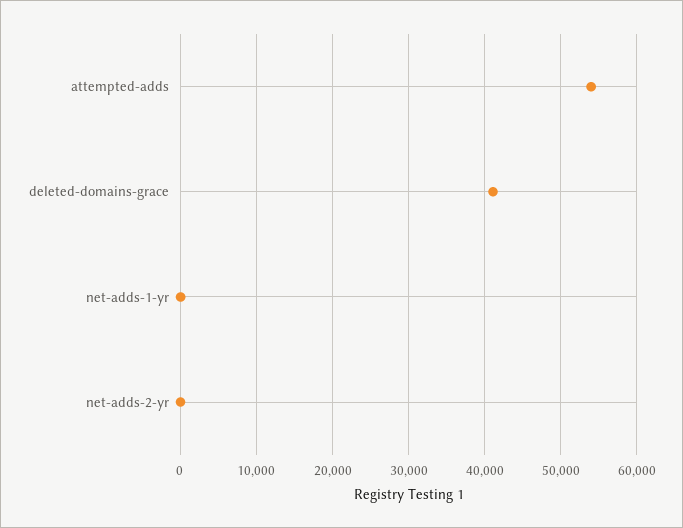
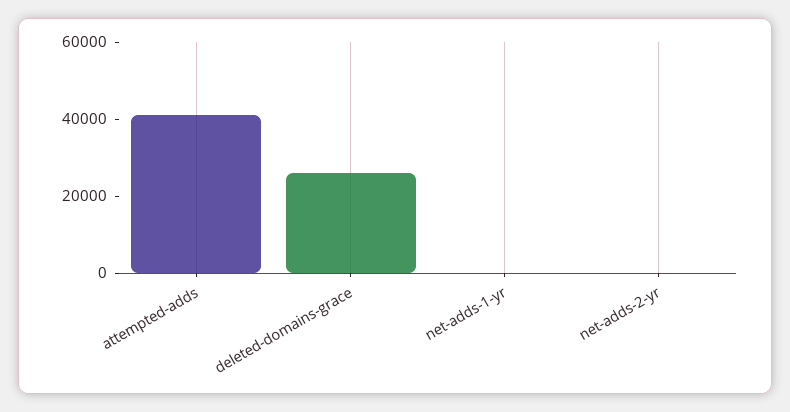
attempted-adds: 54000 -> 40000
deleted-domains-grace: 41000 -> 25000

